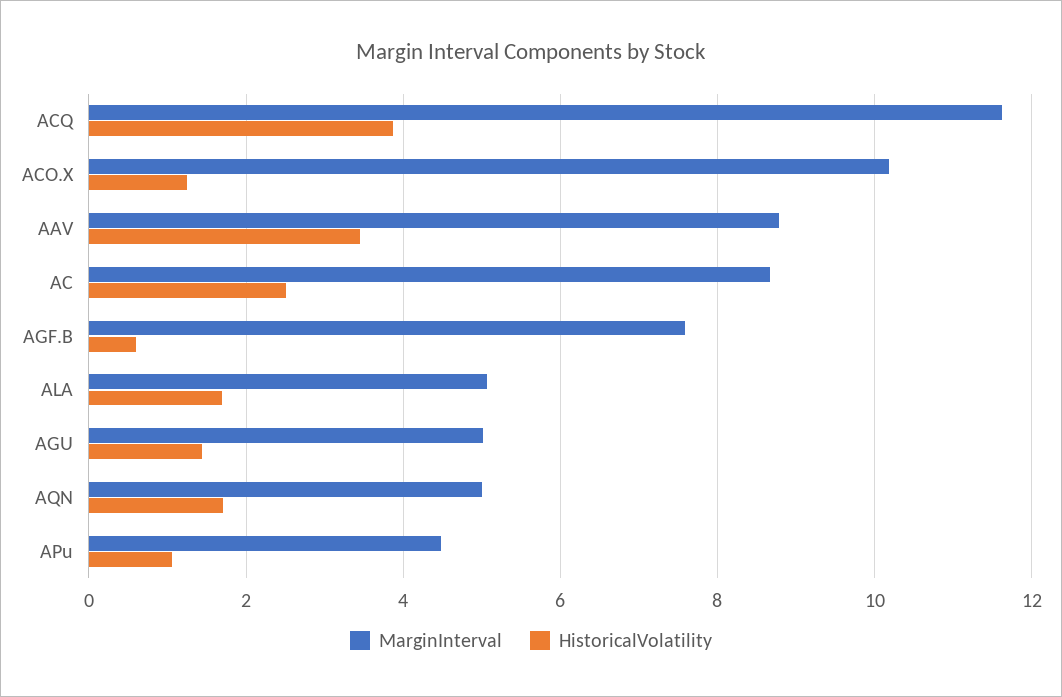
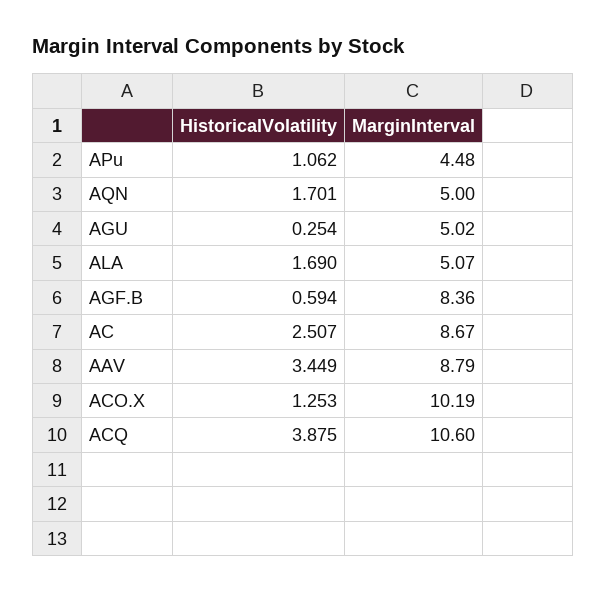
MarginInterval, ACQ: 11.6 -> 10.6
MarginInterval, AGF.B: 7.6 -> 8.36
HistoricalVolatility, AGU: 1.4 -> 0.254

